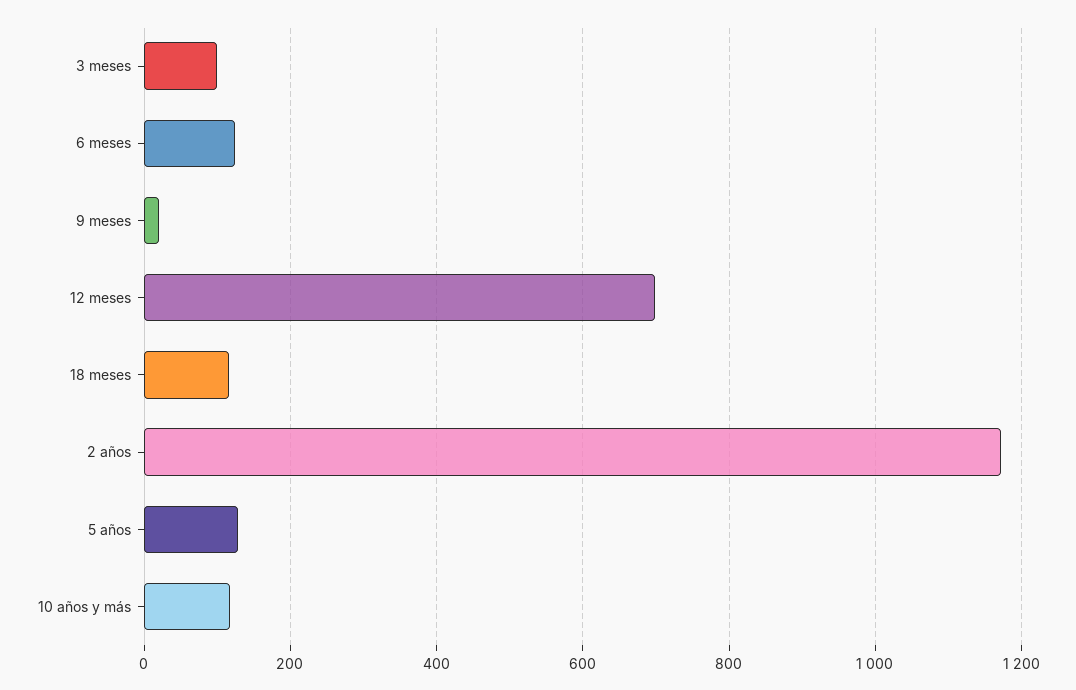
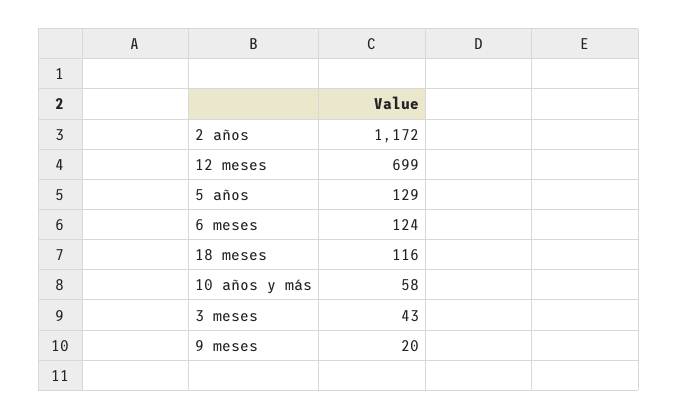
3 meses: 100 -> 43
10 años y más: 120 -> 58

